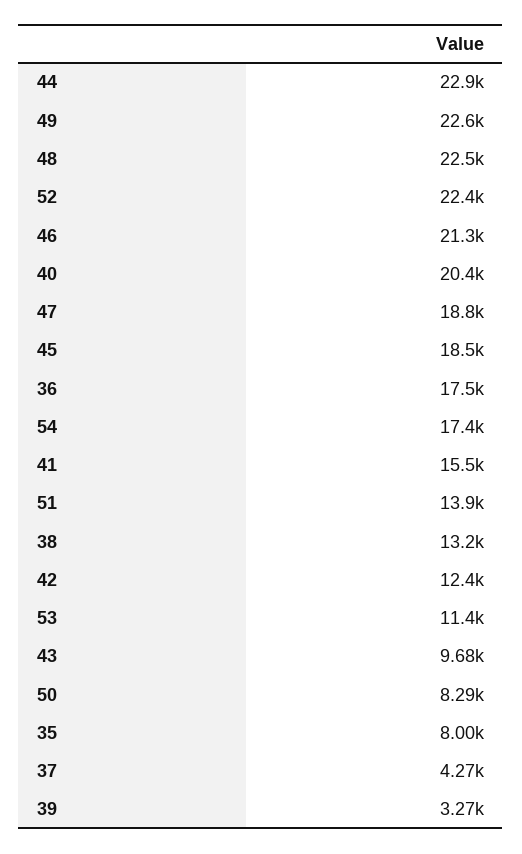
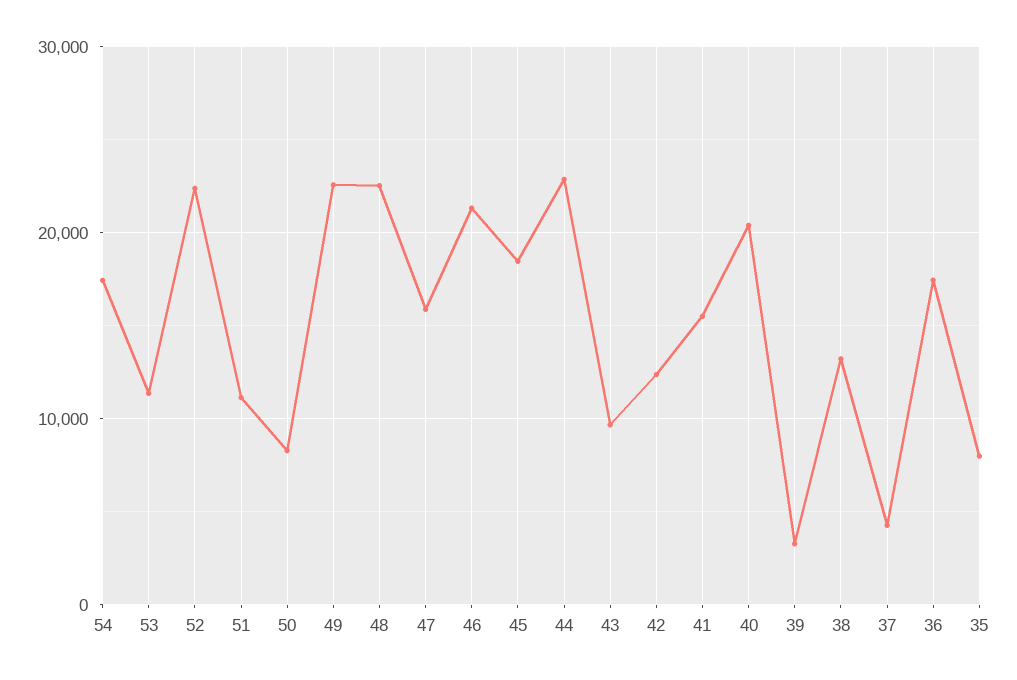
47: 18800 -> 16000
51: 13900 -> 11000

